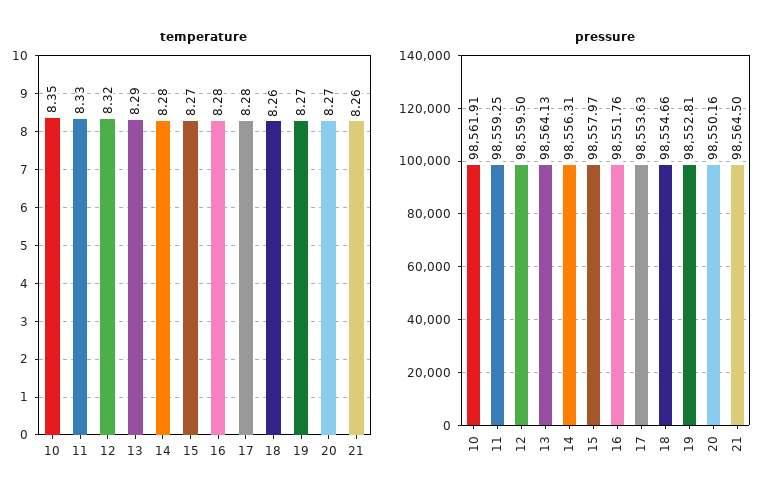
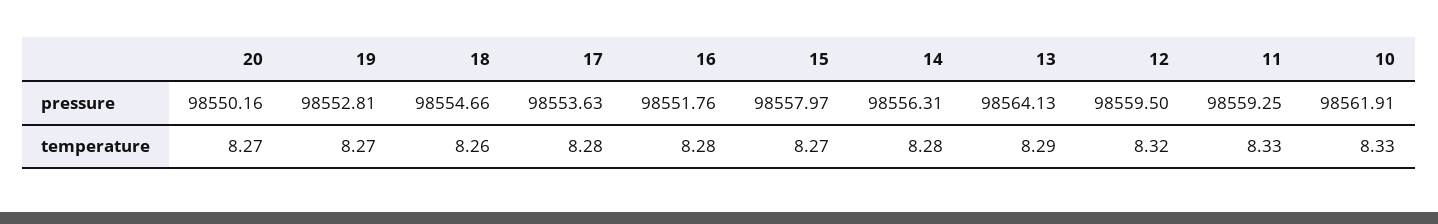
temperature, 10: 8.35 -> 8.33
temperature, 21: 8.26 -> none
pressure, 21: 98564.5 -> none

